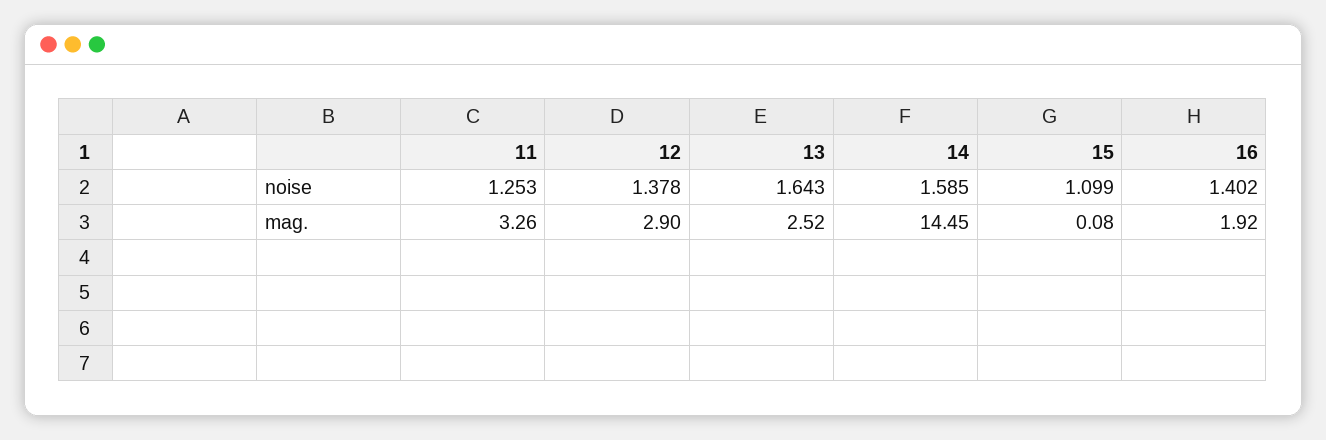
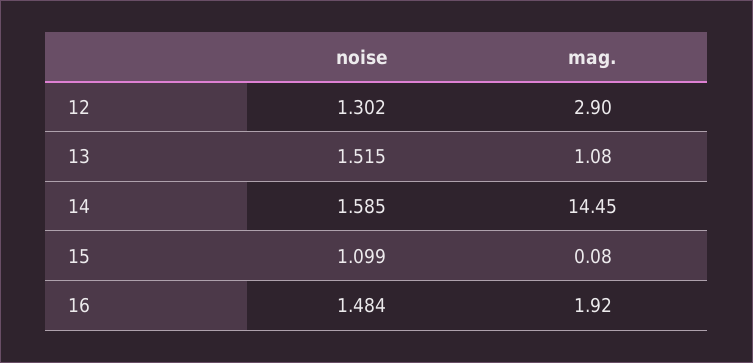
11, noise: 1.253 -> none
12, noise: 1.378 -> 1.302
13, noise: 1.643 -> 1.515
16, noise: 1.402 -> 1.484
11, mag.: 3.26 -> none
13, mag.: 2.52 -> 1.08

